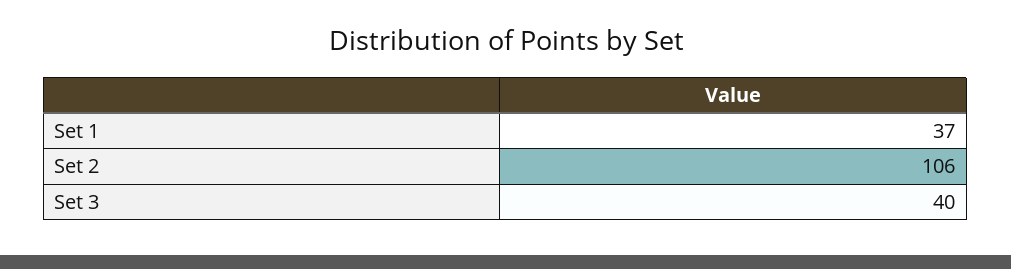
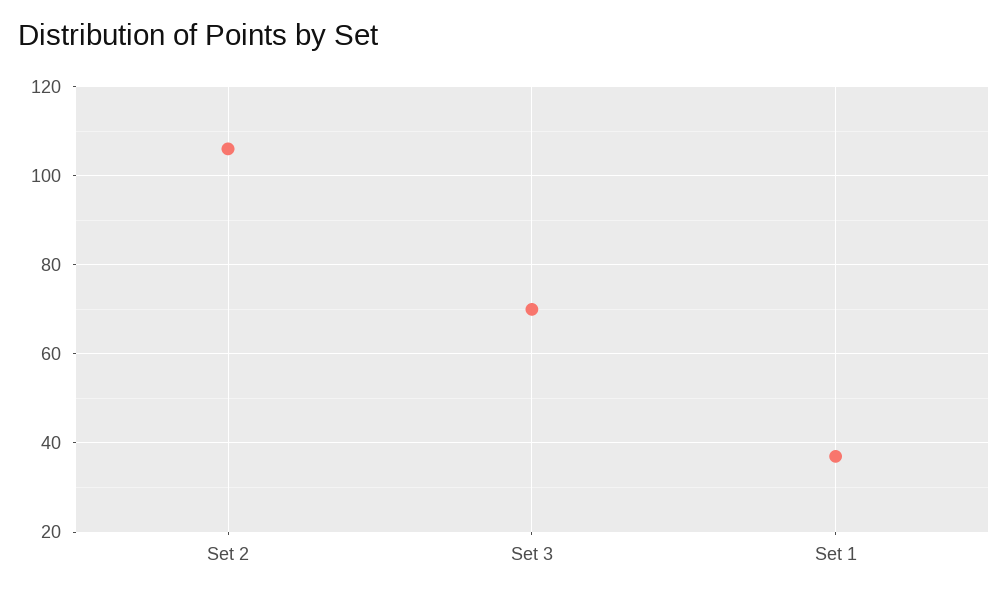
Set 3: 40 -> 70

